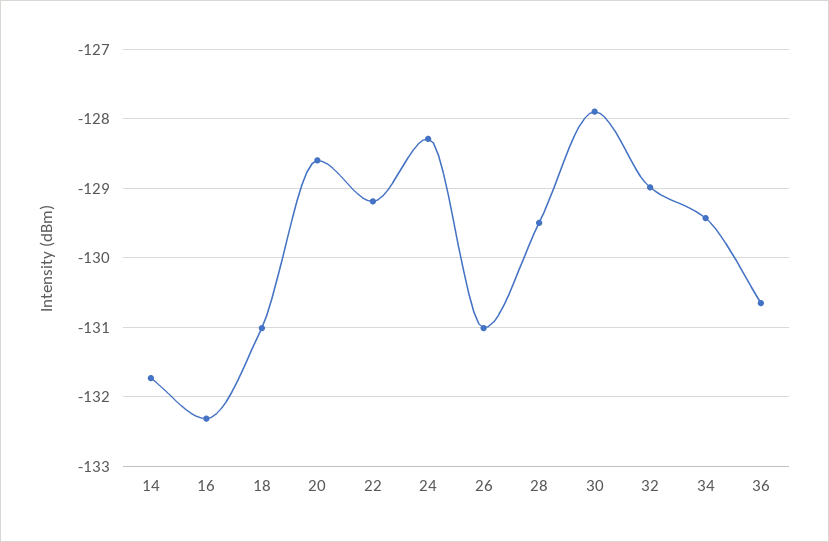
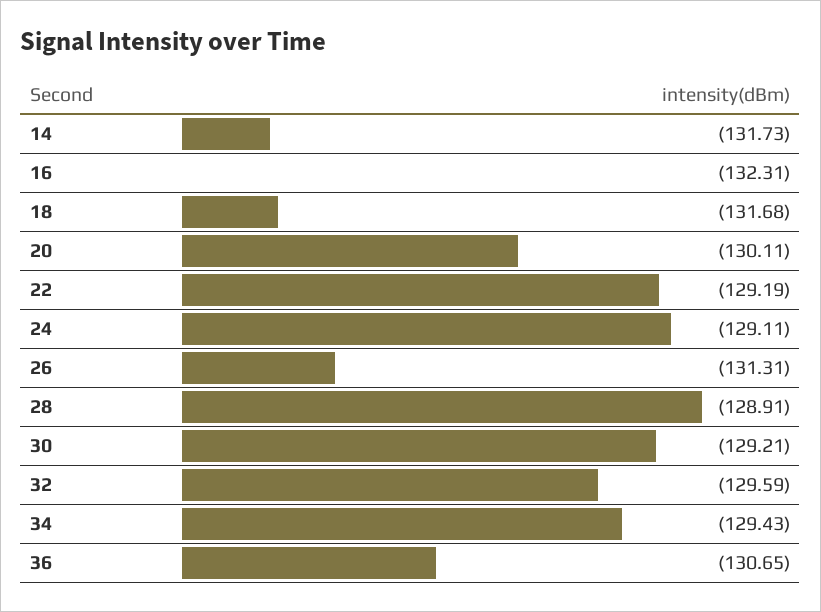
18: -131 -> -131.68
20: -128.6 -> -130.11
24: -128.3 -> -129.11
26: -131 -> -131.31
28: -129.5 -> -128.91
30: -127.9 -> -129.21
32: -129 -> -129.59

